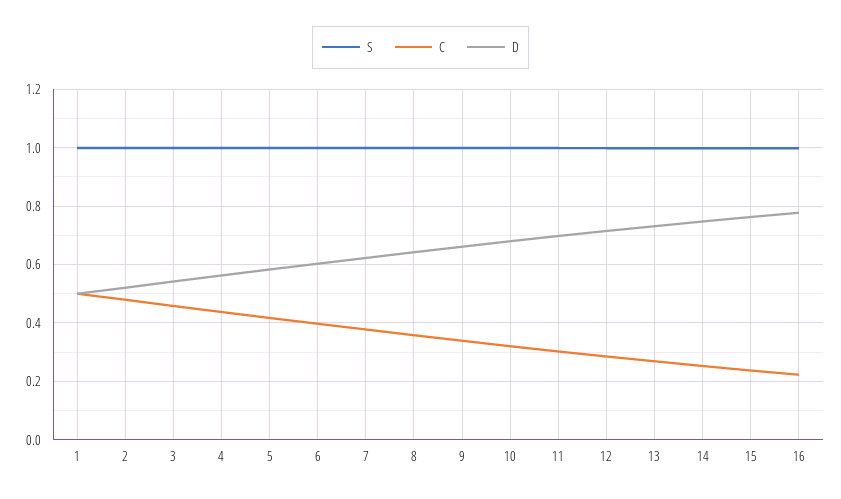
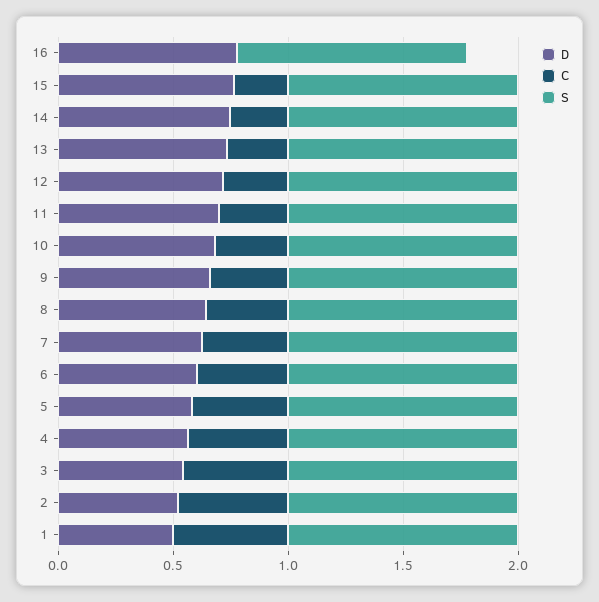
C, 16: 0.225 -> 0

